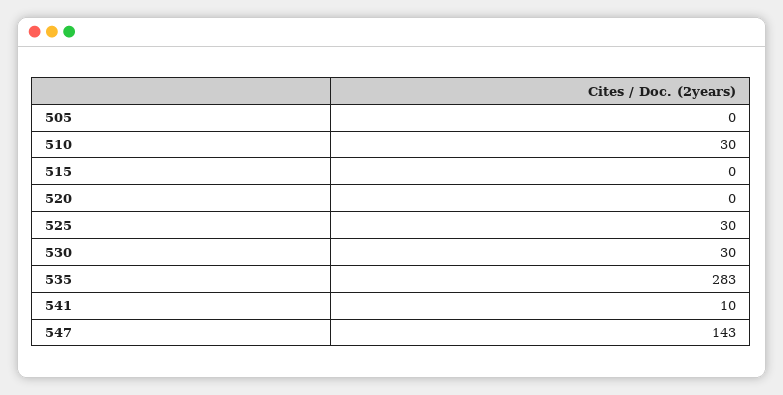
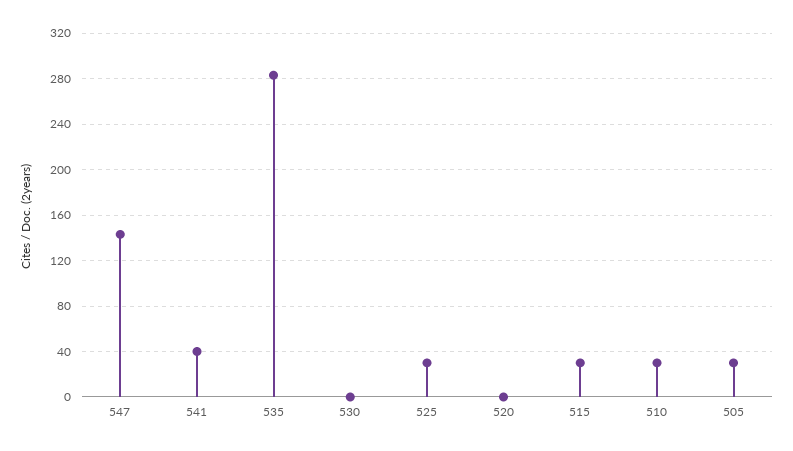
505: 0 -> 30
515: 0 -> 30
530: 30 -> 0
541: 10 -> 40

